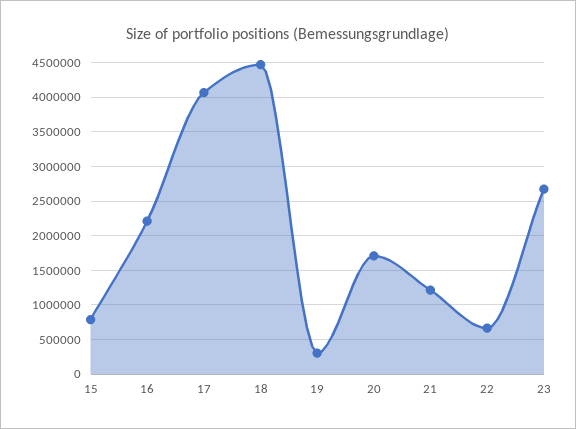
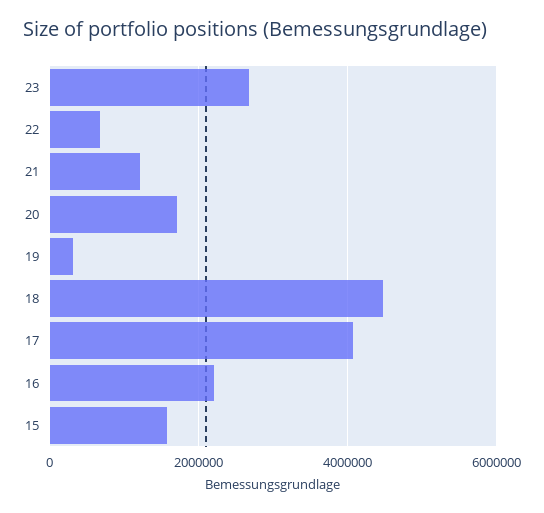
15: 800000 -> 1600000

